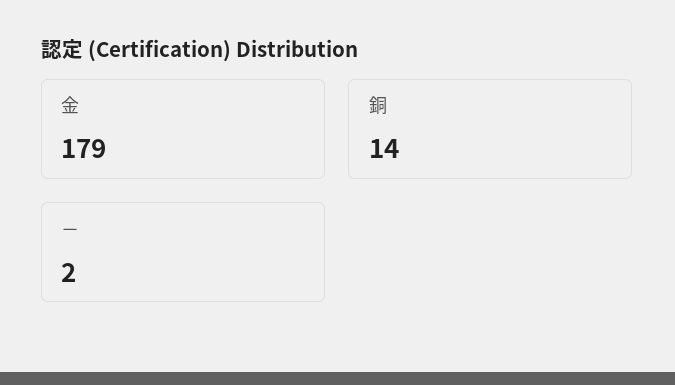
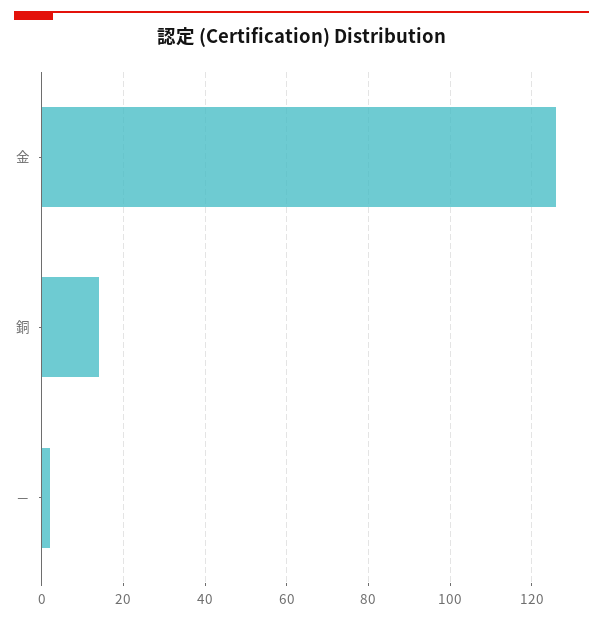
金: 179 -> 125

